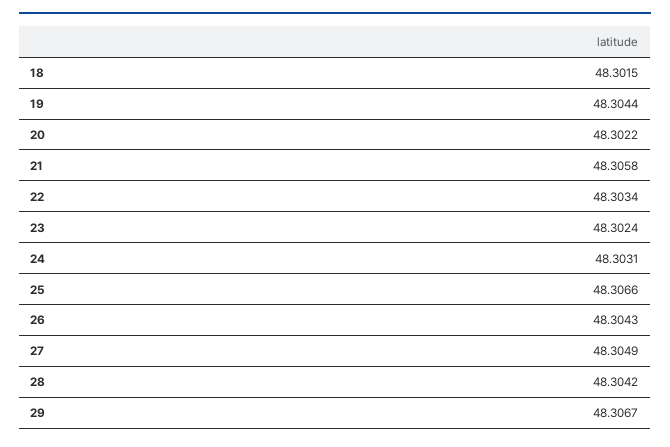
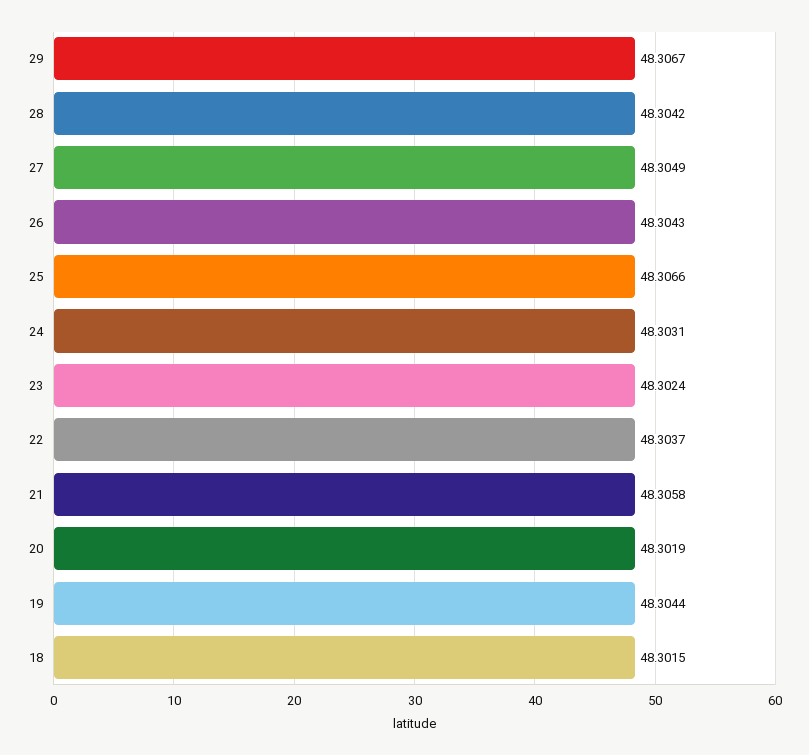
20: 48.3022 -> 48.3019
22: 48.3034 -> 48.3037

